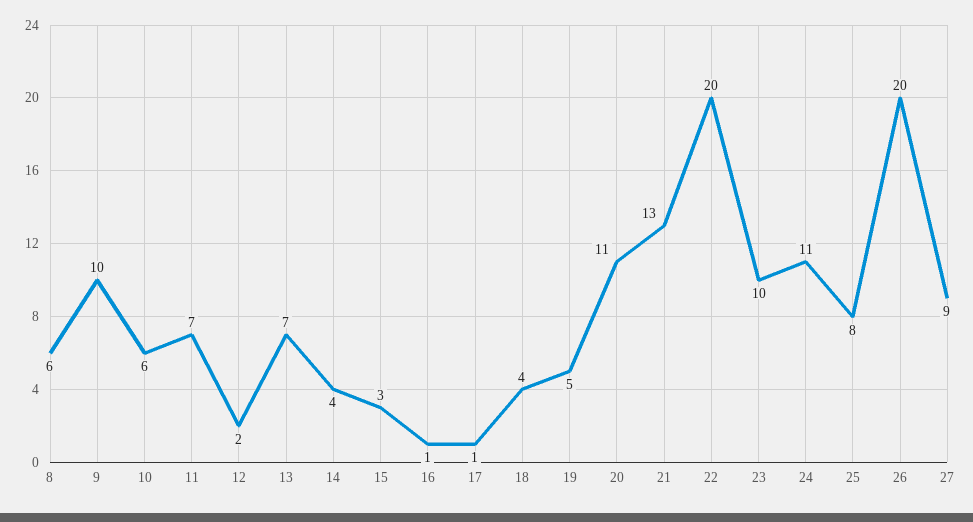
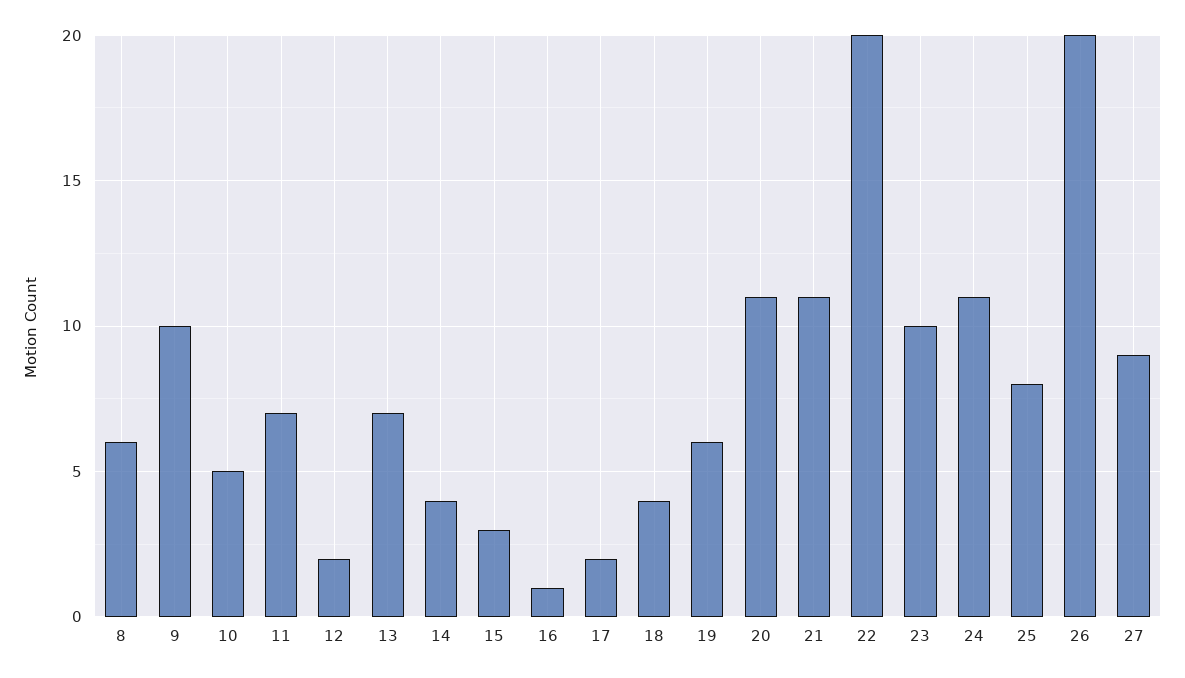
10: 6 -> 5
17: 1 -> 2
19: 5 -> 6
21: 13 -> 11

